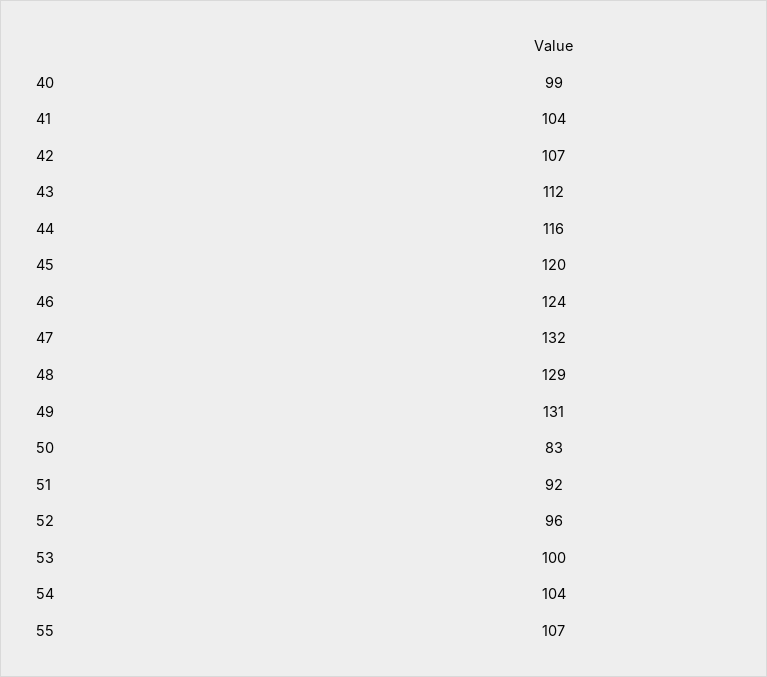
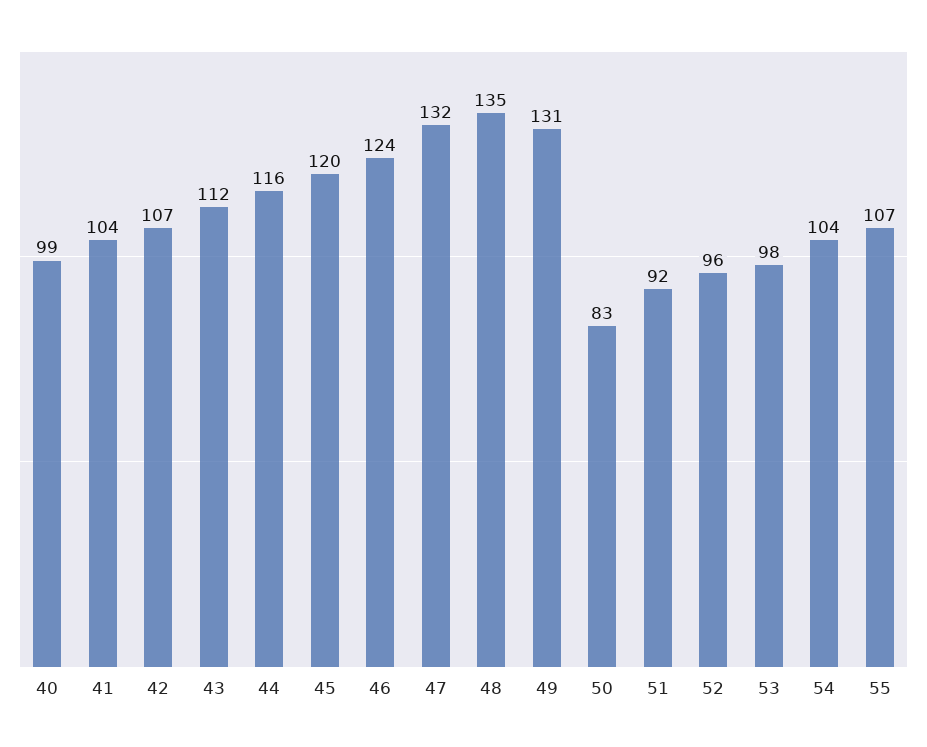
48: 129 -> 135
53: 100 -> 98

